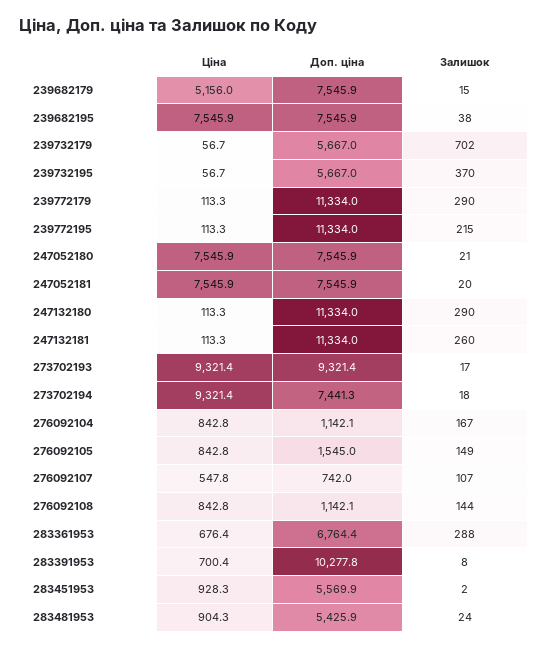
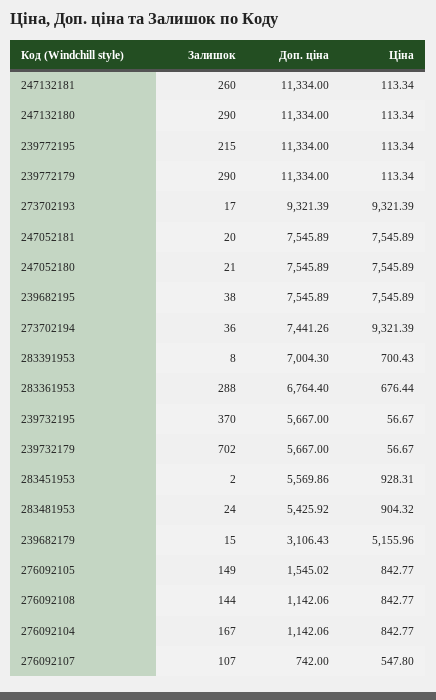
Доп. ціна, 239682179: 7545.9 -> 3106.43
Залишок, 273702194: 18 -> 36
Доп. ціна, 283391953: 10277.8 -> 7004.3

